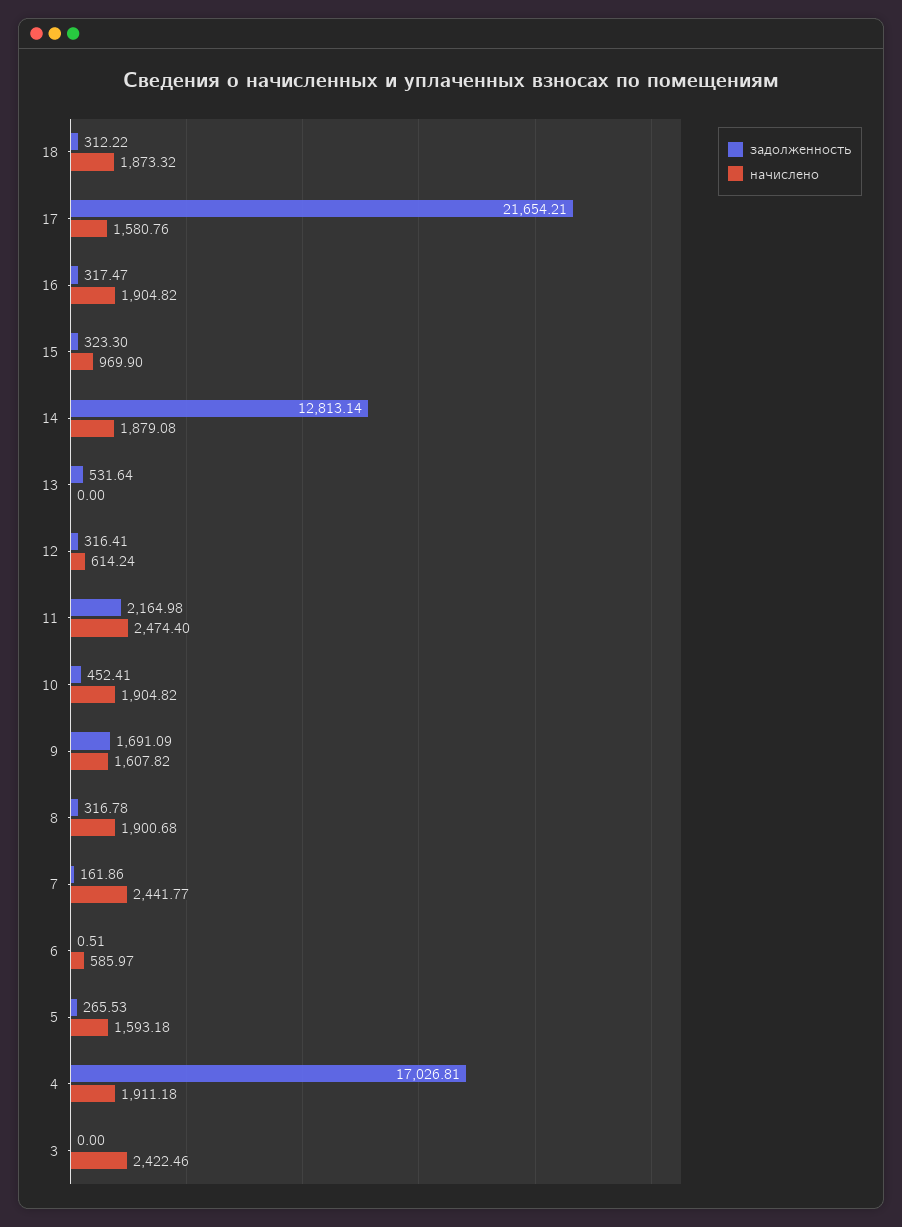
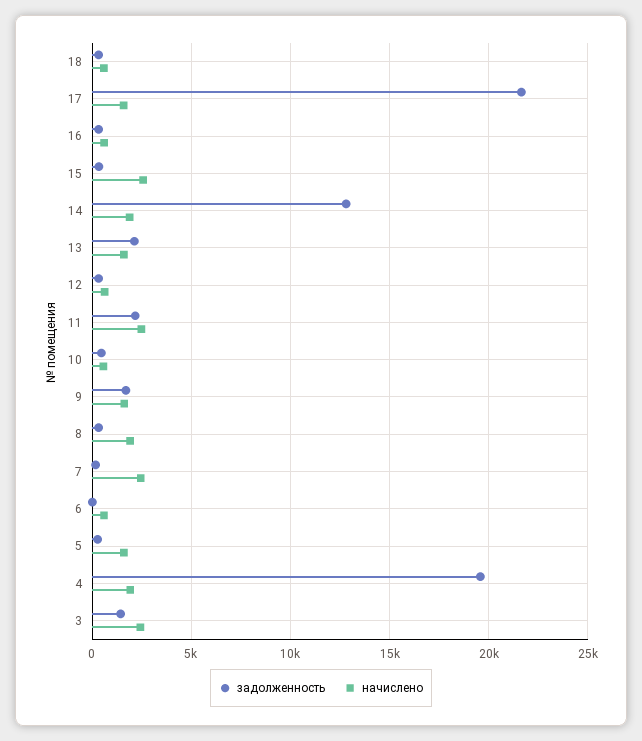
начислено, 18: 1873.32 -> 500
начислено, 16: 1904.82 -> 500
начислено, 15: 969.9 -> 2500
задолженность, 13: 531.64 -> 2000
начислено, 13: 0 -> 1500
начислено, 10: 1904.82 -> 500
задолженность, 4: 17026.81 -> 19500
задолженность, 3: 0 -> 1500

